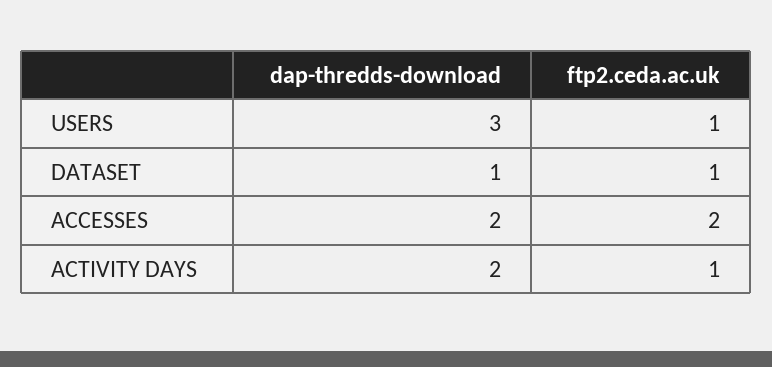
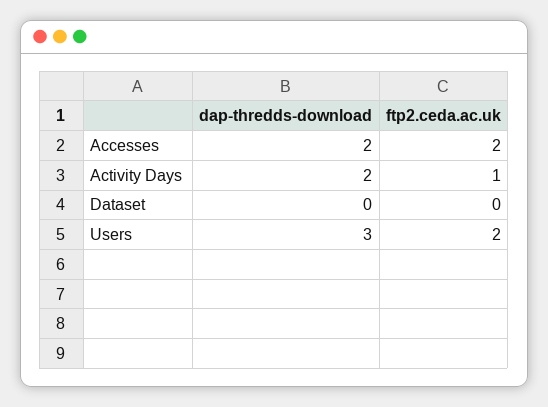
ftp2.ceda.ac.uk, USERS: 1 -> 2
dap-thredds-download, DATASET: 1 -> 0
ftp2.ceda.ac.uk, DATASET: 1 -> 0

